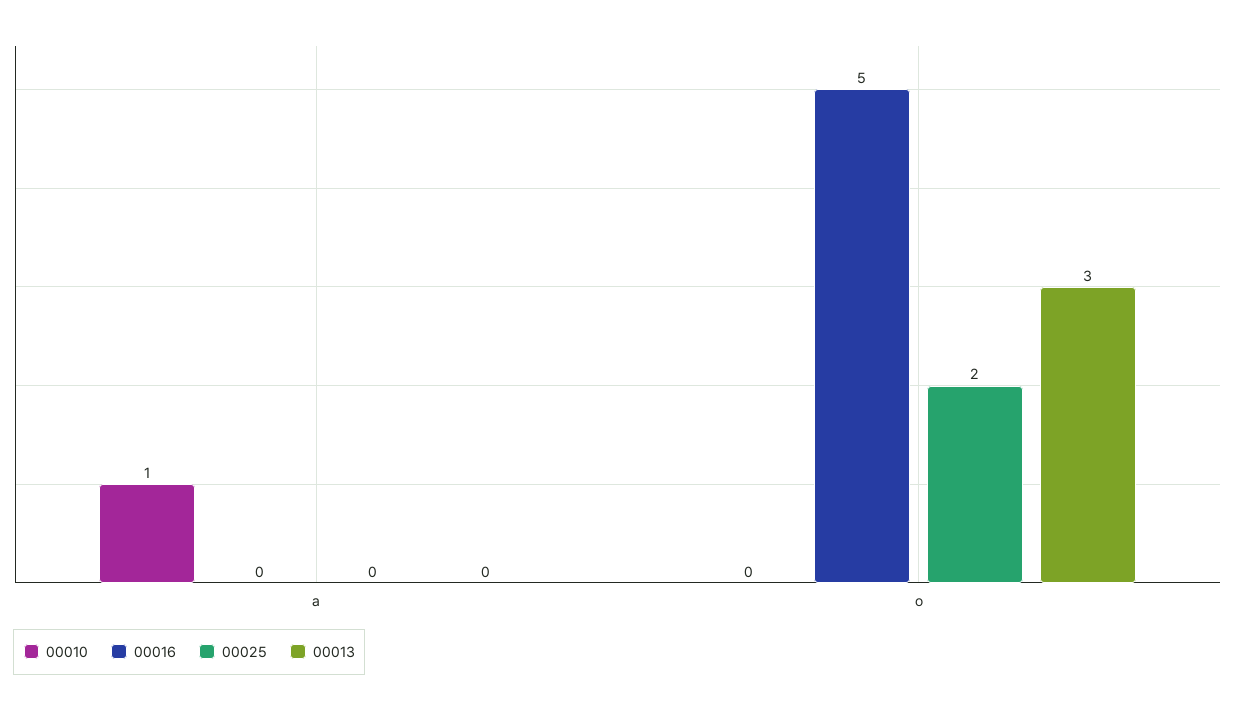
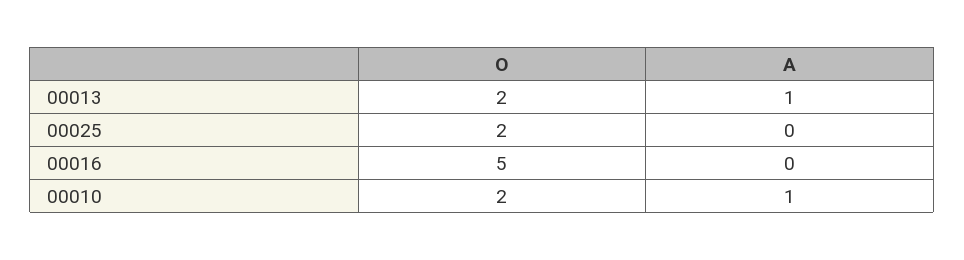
00013, a: 0 -> 1
00010, o: 0 -> 2
00013, o: 3 -> 2

